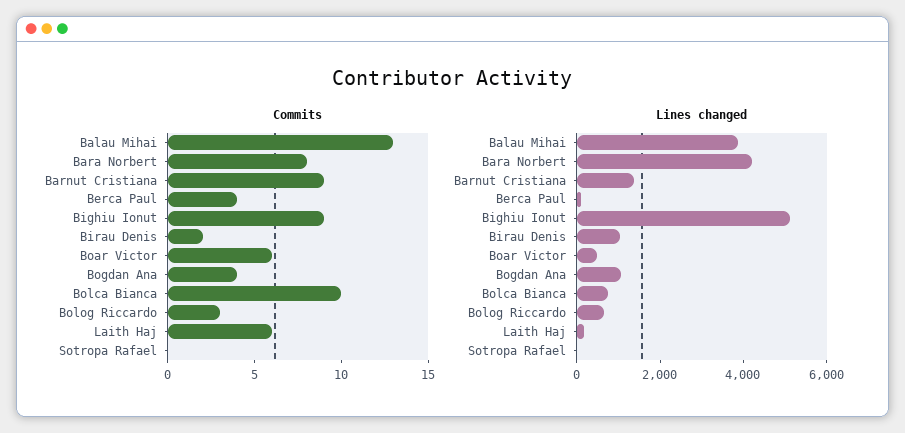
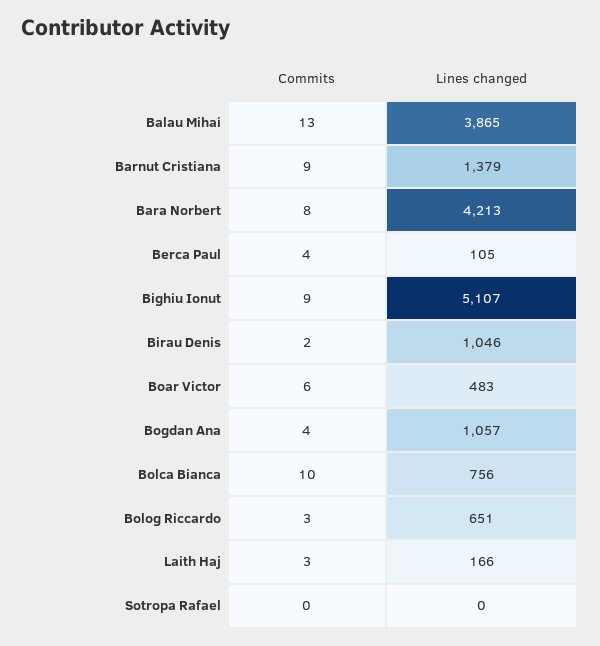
Commits, Laith Haj: 6 -> 3

